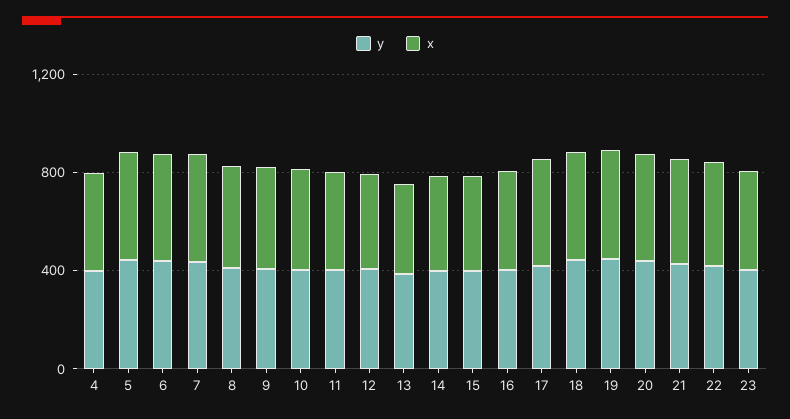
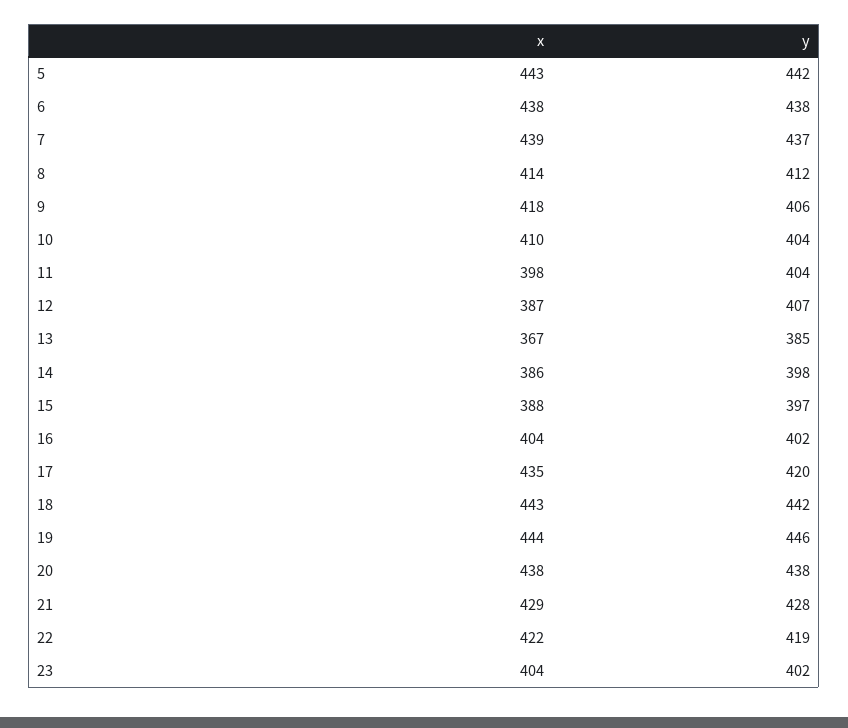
y, 4: 400 -> none
x, 4: 400 -> none

